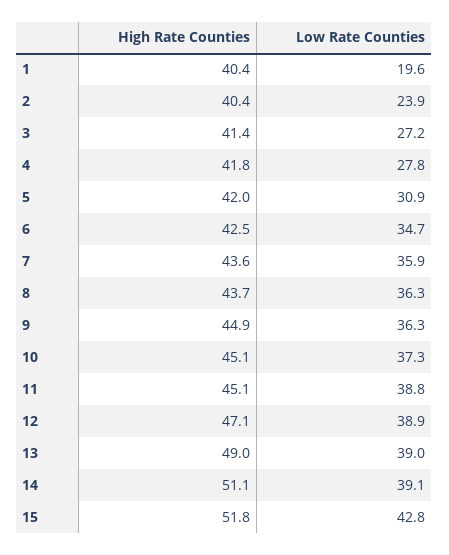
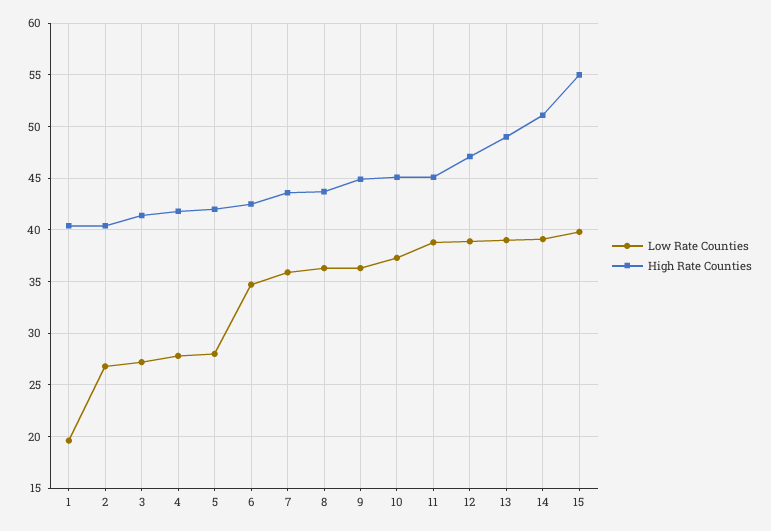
Low Rate Counties, 2: 23.9 -> 27
Low Rate Counties, 5: 30.9 -> 28
High Rate Counties, 15: 51.8 -> 55
Low Rate Counties, 15: 42.8 -> 40

